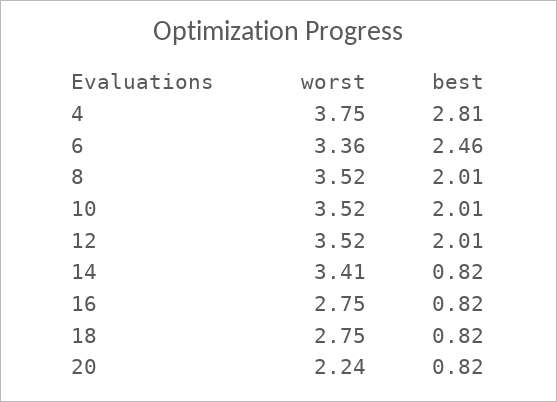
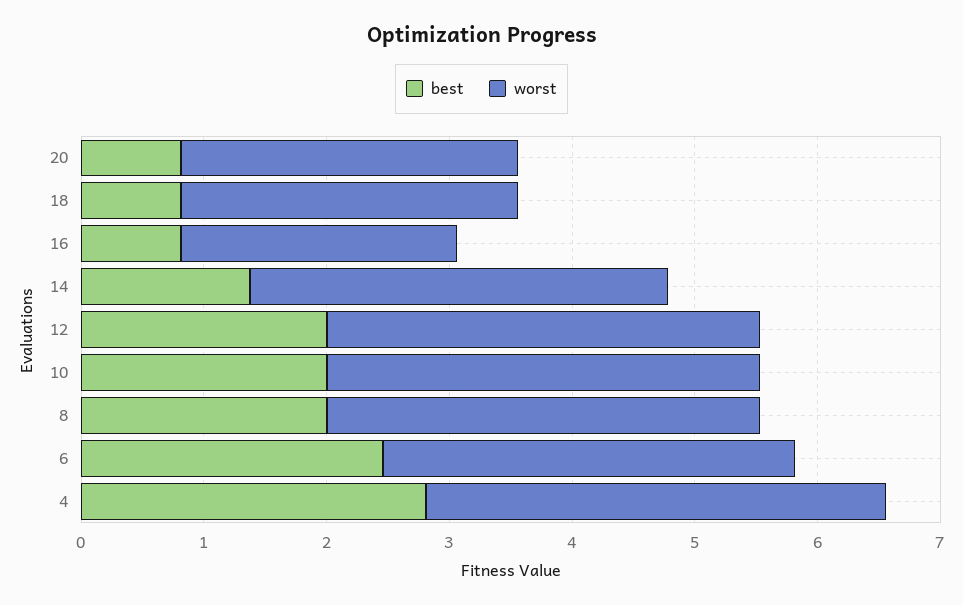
best, 14: 0.82 -> 1.4
worst, 16: 2.75 -> 2.2
worst, 20: 2.24 -> 2.8

